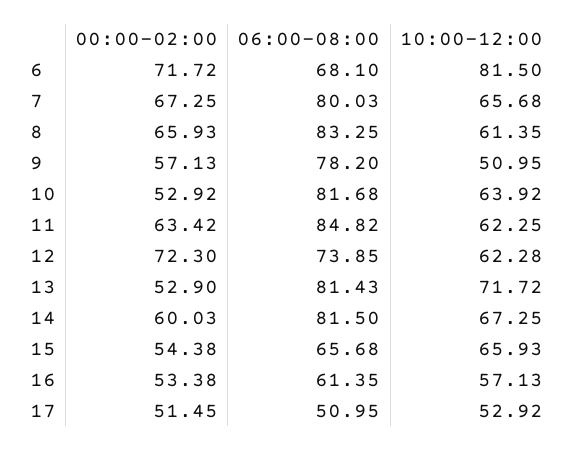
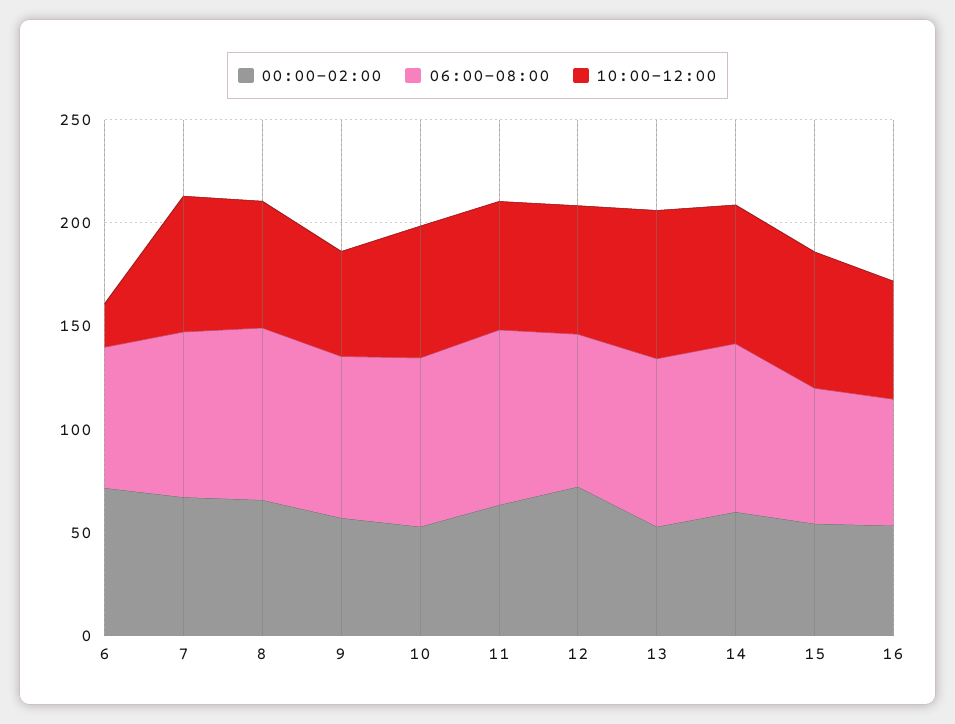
10:00-12:00, 6: 81.5 -> 20
00:00-02:00, 17: 51.45 -> none
06:00-08:00, 17: 50.95 -> none
10:00-12:00, 17: 52.92 -> none

